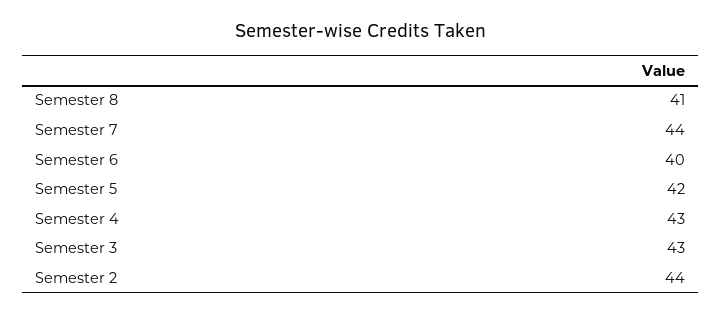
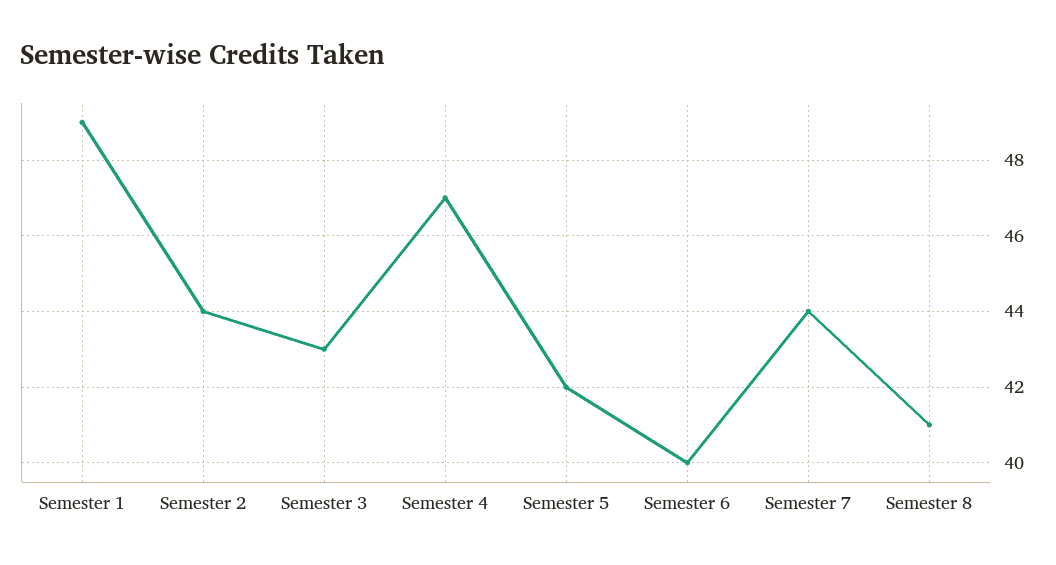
Semester 4: 43 -> 47
Semester 1: none -> 49

